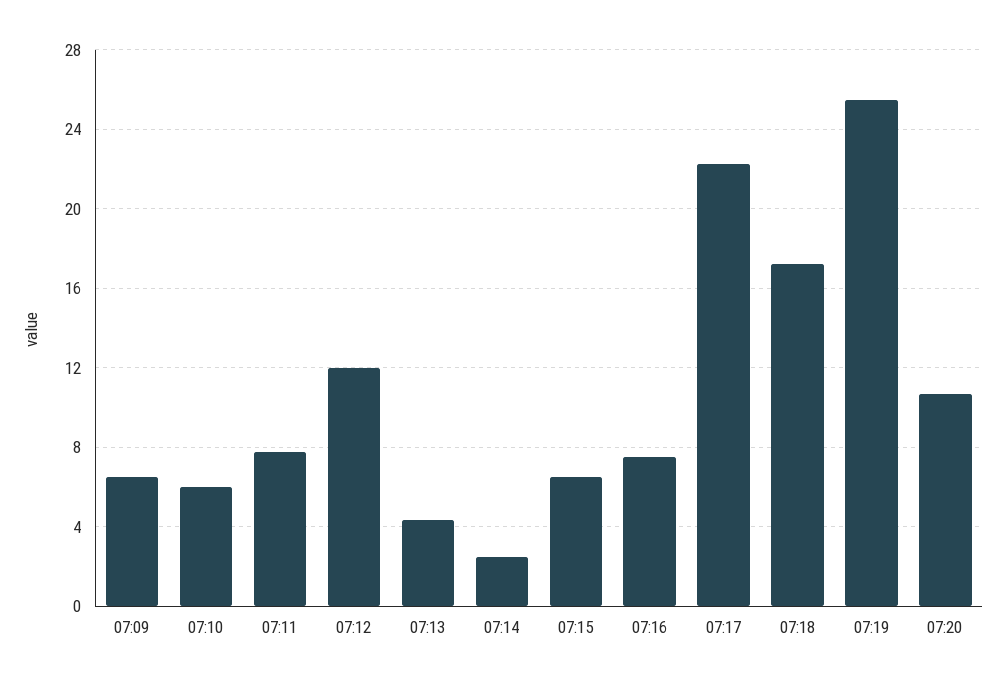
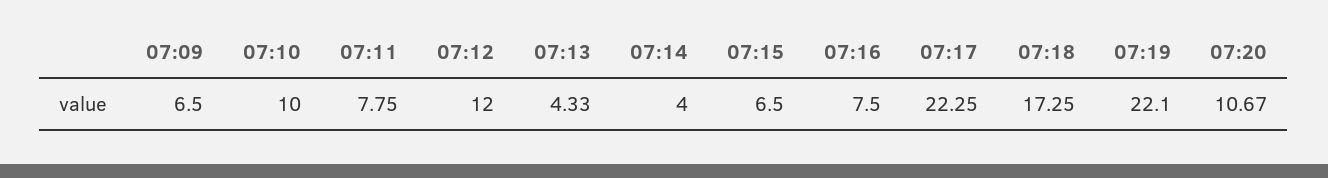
07:10: 6 -> 10
07:14: 2.5 -> 4
07:19: 25.5 -> 22.1

